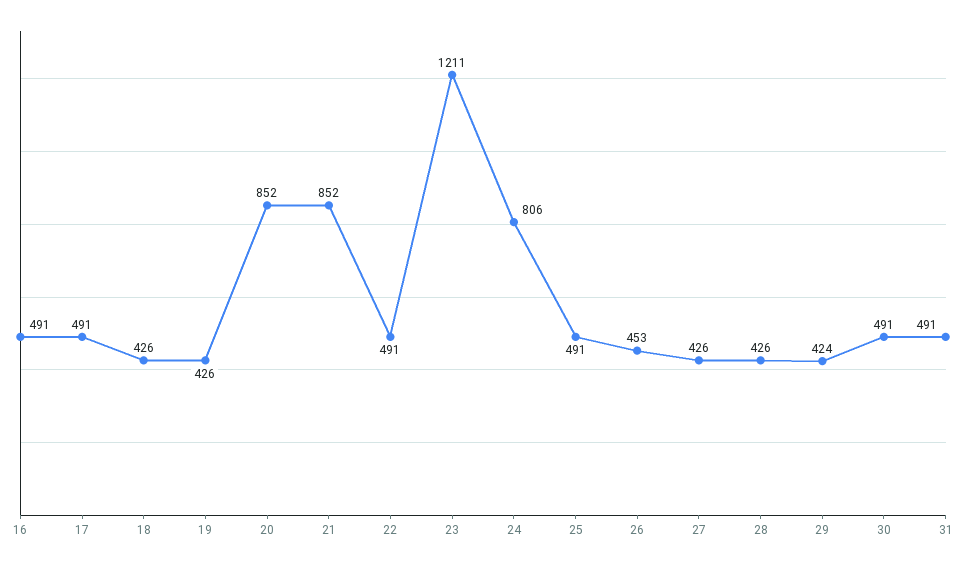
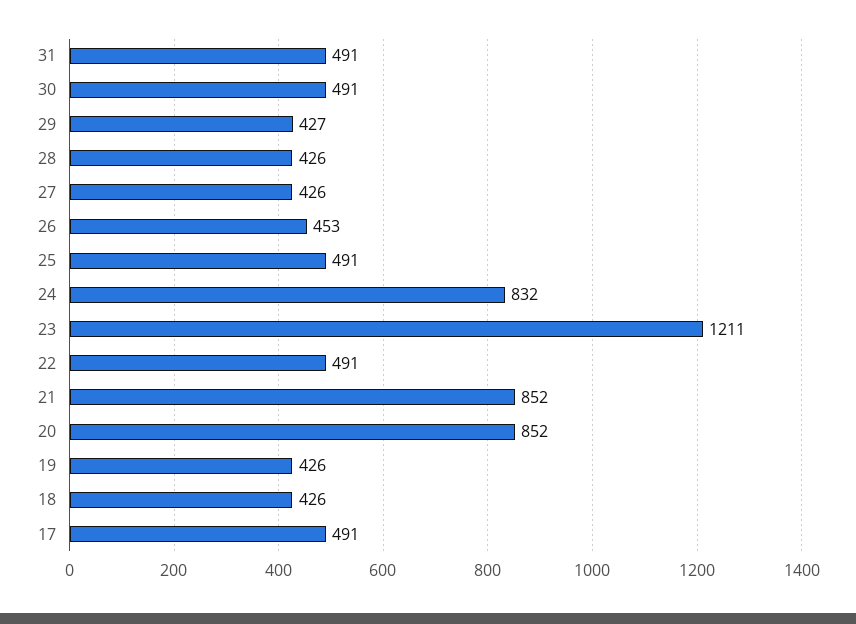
16: 491 -> none
24: 806 -> 832
29: 424 -> 427

